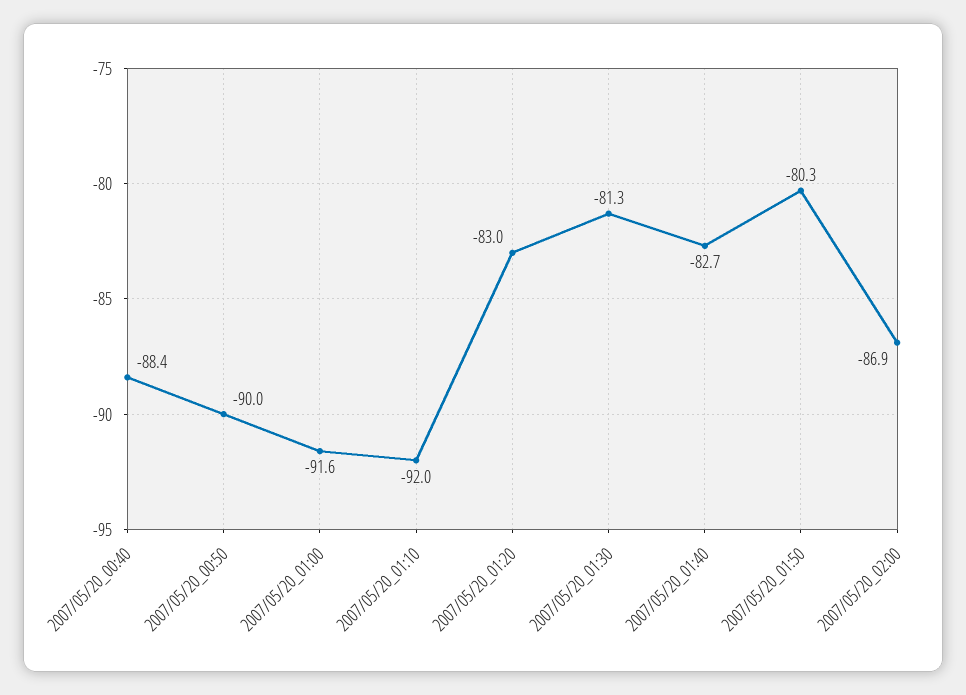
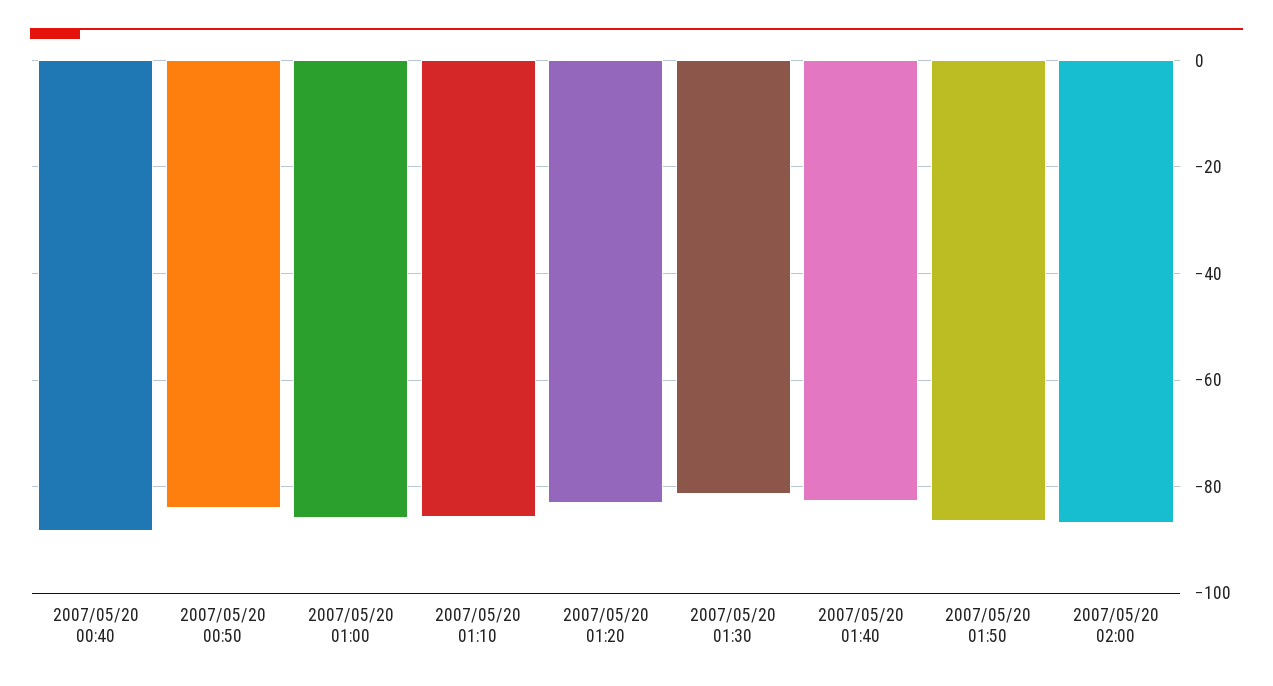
2007/05/20_00:50: -90 -> -84
2007/05/20_01:00: -91.6 -> -86
2007/05/20_01:10: -92 -> -86
2007/05/20_01:50: -80.3 -> -86

